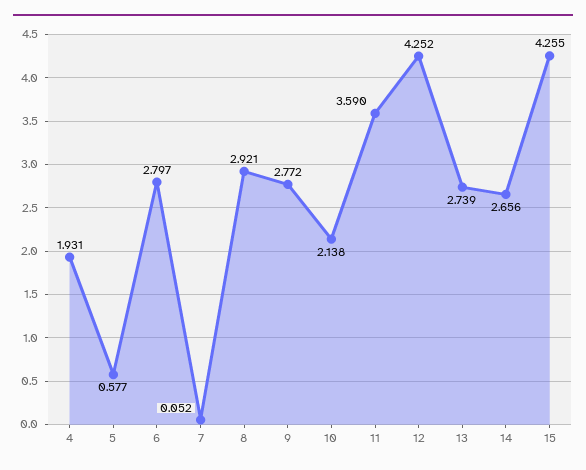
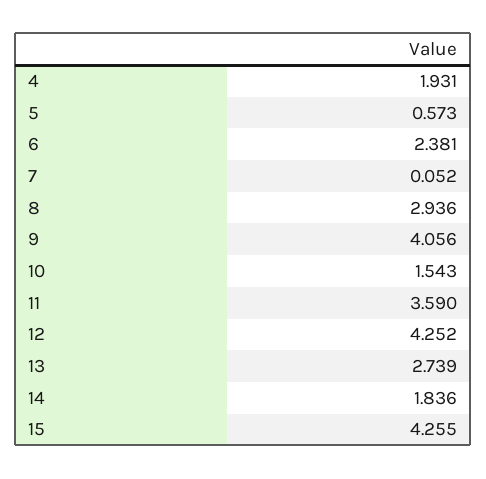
5: 0.577 -> 0.573
6: 2.797 -> 2.381
8: 2.921 -> 2.936
9: 2.772 -> 4.056
10: 2.138 -> 1.543
14: 2.656 -> 1.836

